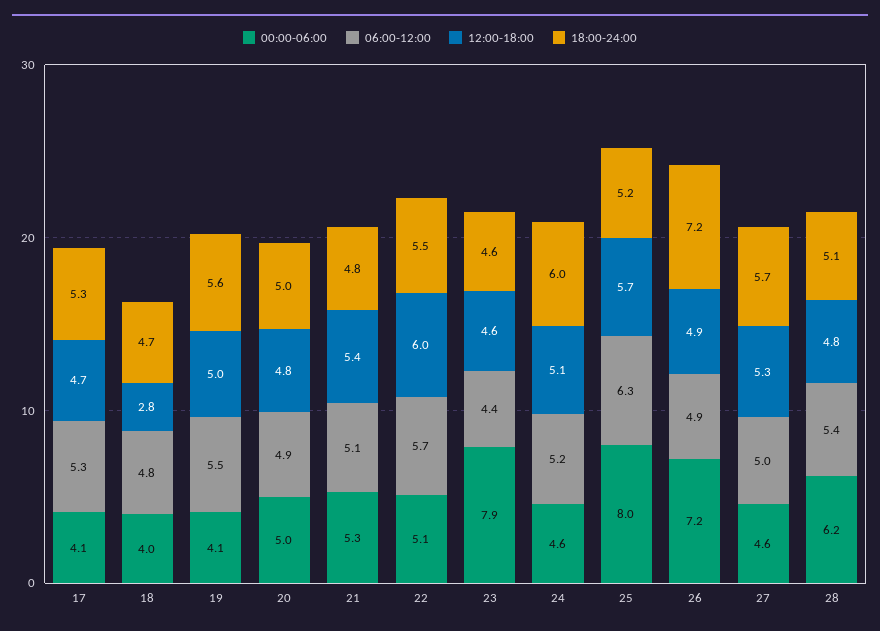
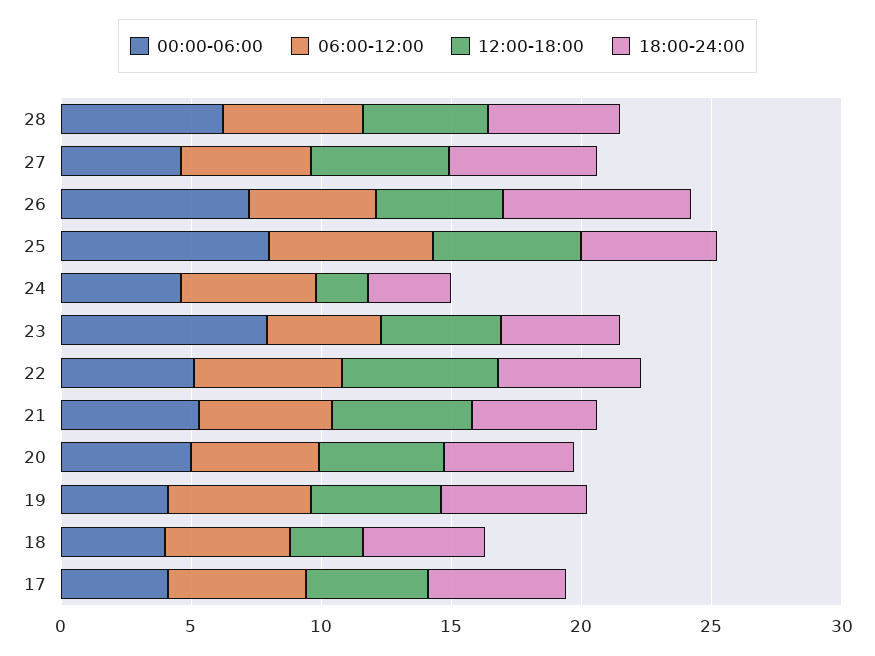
12:00-18:00, 24: 5.1 -> 2
18:00-24:00, 24: 6 -> 3

